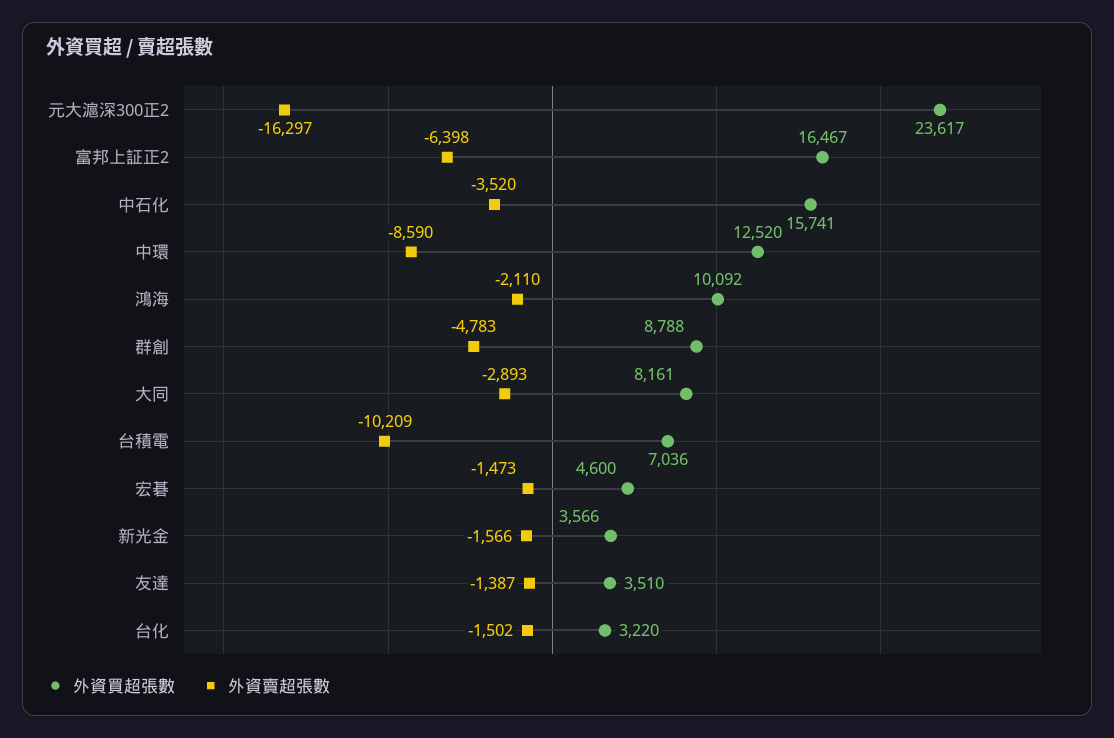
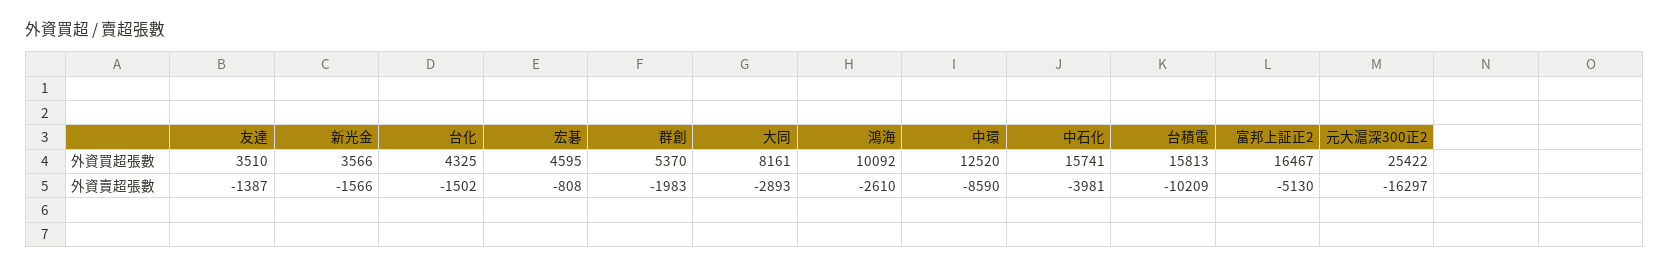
外資買超張數, 元大滬深300正2: 23617 -> 25422
外資賣超張數, 富邦上証正2: -6398 -> -5130
外資賣超張數, 中石化: -3520 -> -3981
外資賣超張數, 鴻海: -2110 -> -2610
外資買超張數, 群創: 8788 -> 5370
外資賣超張數, 群創: -4783 -> -1983
外資買超張數, 台積電: 7036 -> 15813
外資買超張數, 宏碁: 4600 -> 4595
外資賣超張數, 宏碁: -1473 -> -808
外資買超張數, 台化: 3220 -> 4325

